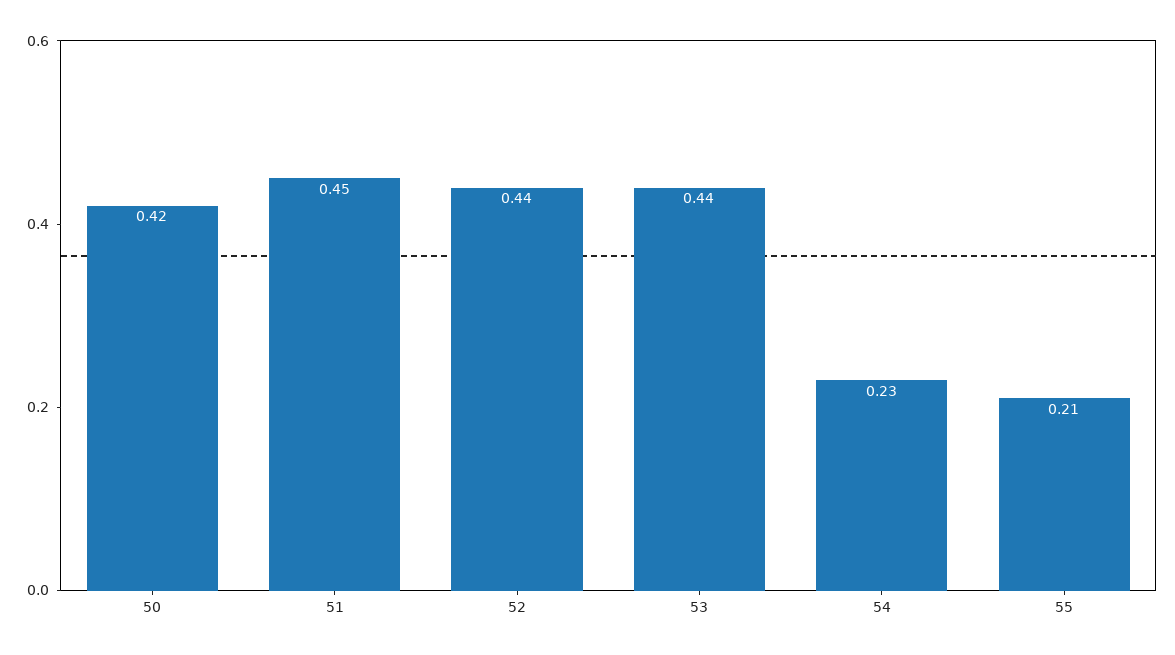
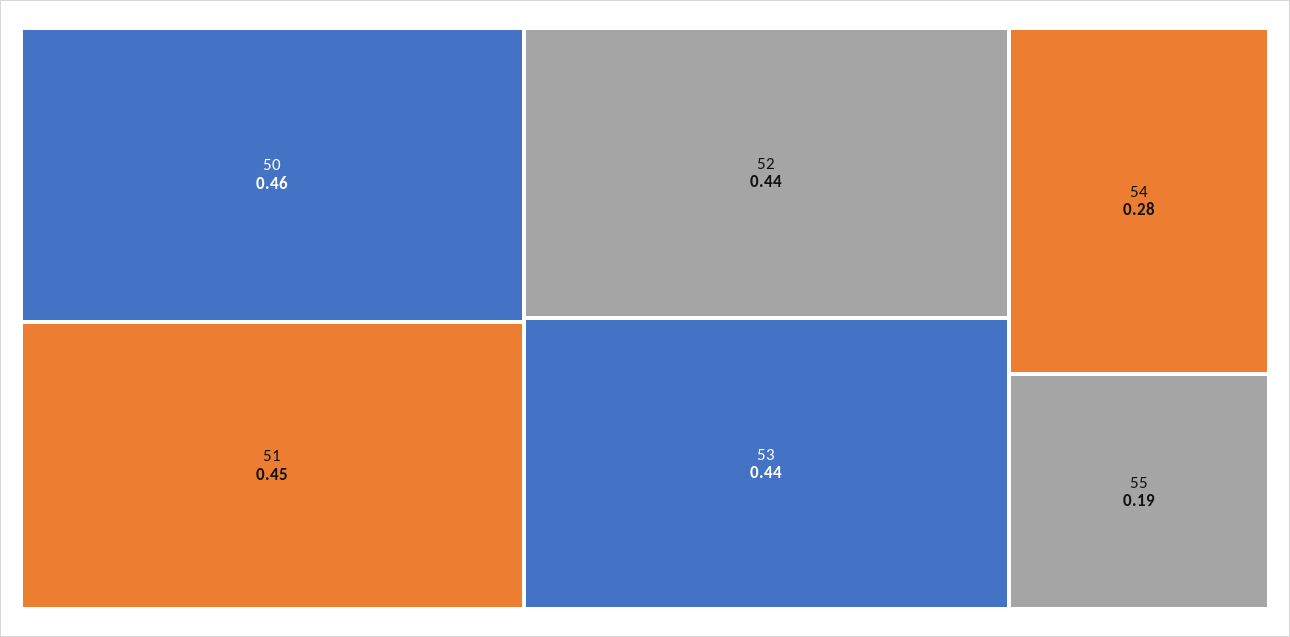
50: 0.42 -> 0.46
54: 0.23 -> 0.28
55: 0.21 -> 0.19

